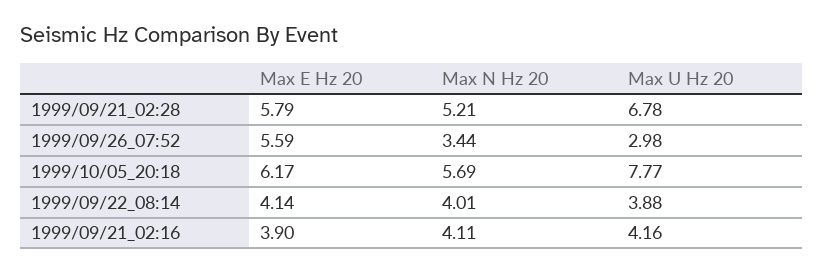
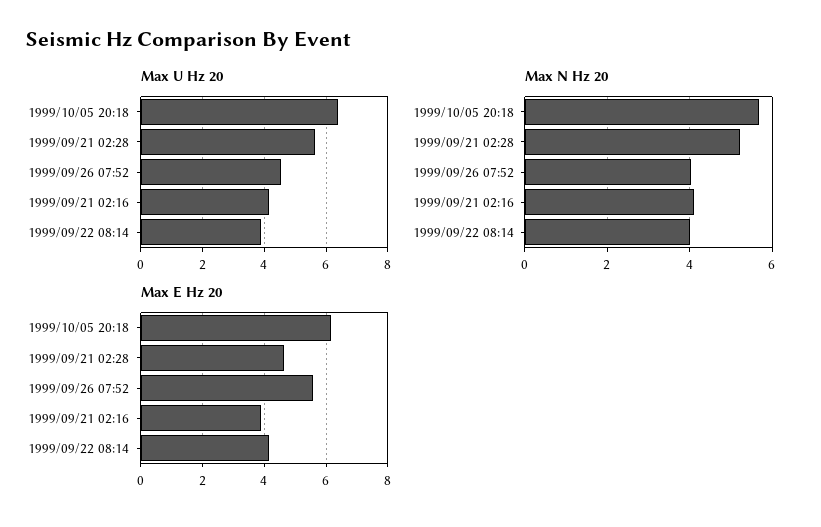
Max E Hz 20, 1999/09/21_02:28: 5.79 -> 4.6
Max U Hz 20, 1999/09/21_02:28: 6.78 -> 5.6
Max N Hz 20, 1999/09/26_07:52: 3.44 -> 4
Max U Hz 20, 1999/09/26_07:52: 2.98 -> 4.6
Max U Hz 20, 1999/10/05_20:18: 7.77 -> 6.4

